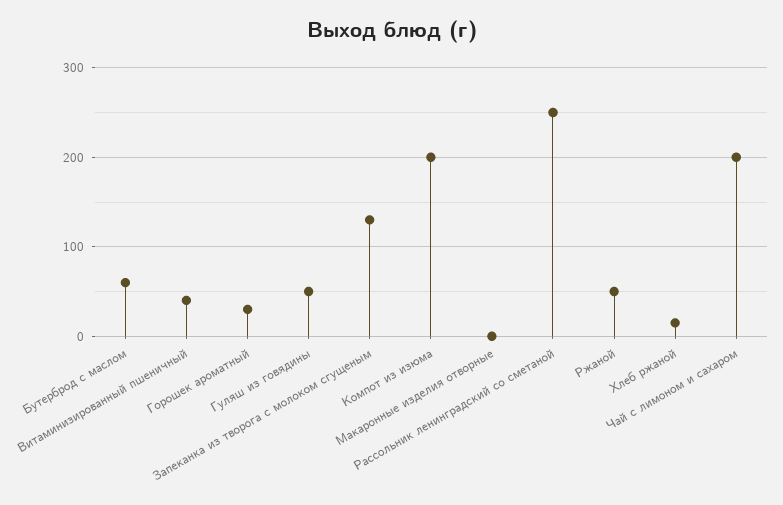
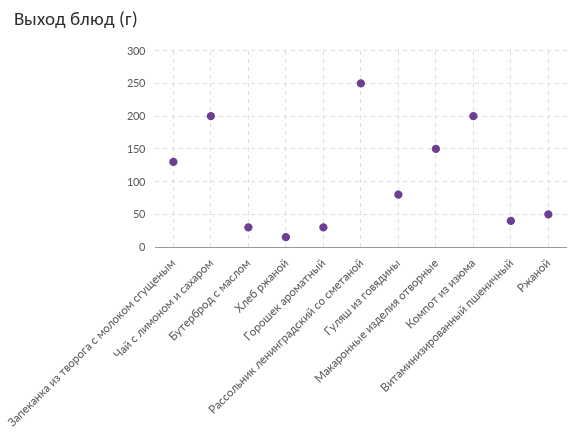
Бутерброд с маслом: 60 -> 30
Гуляш из говядины: 50 -> 80
Макаронные изделия отворные: 0 -> 150

